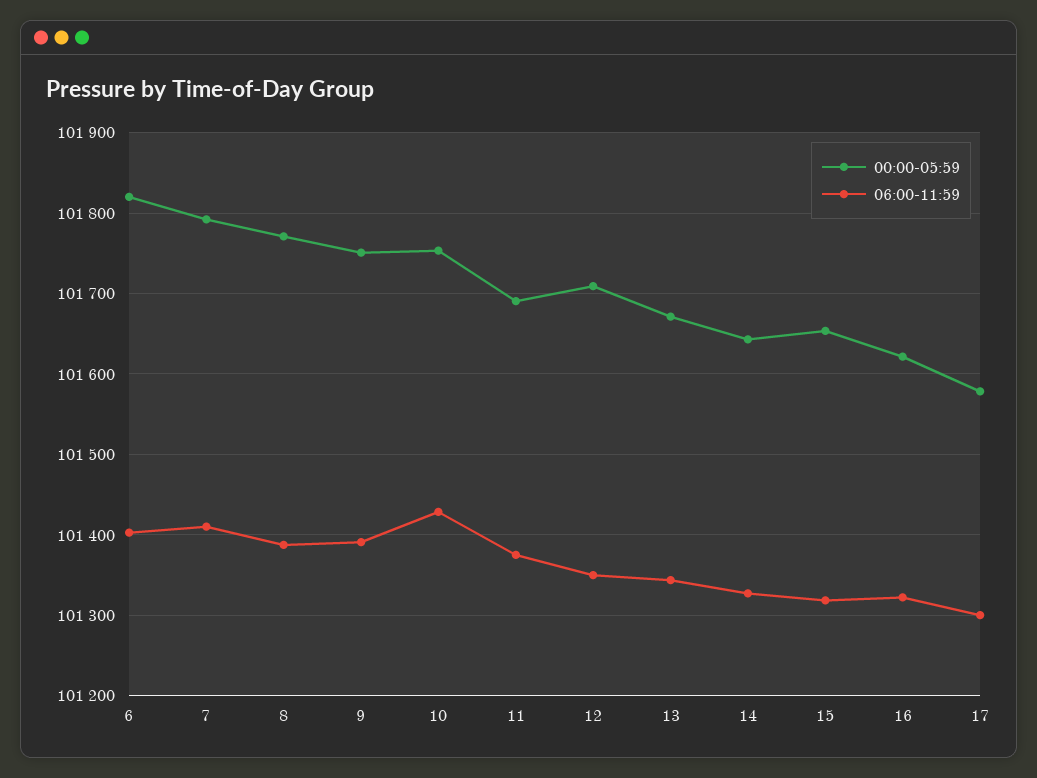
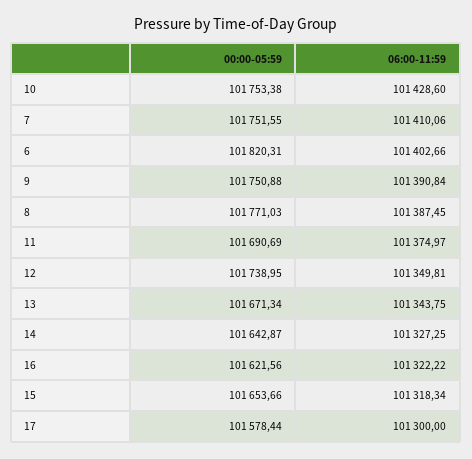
00:00-05:59, 7: 101790 -> 101751.55
00:00-05:59, 12: 101710 -> 101738.95

